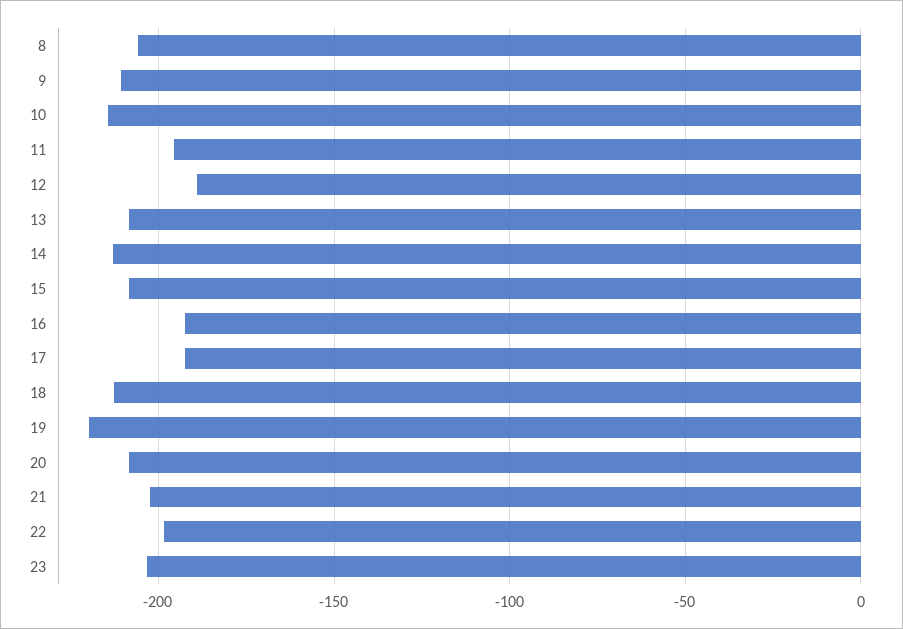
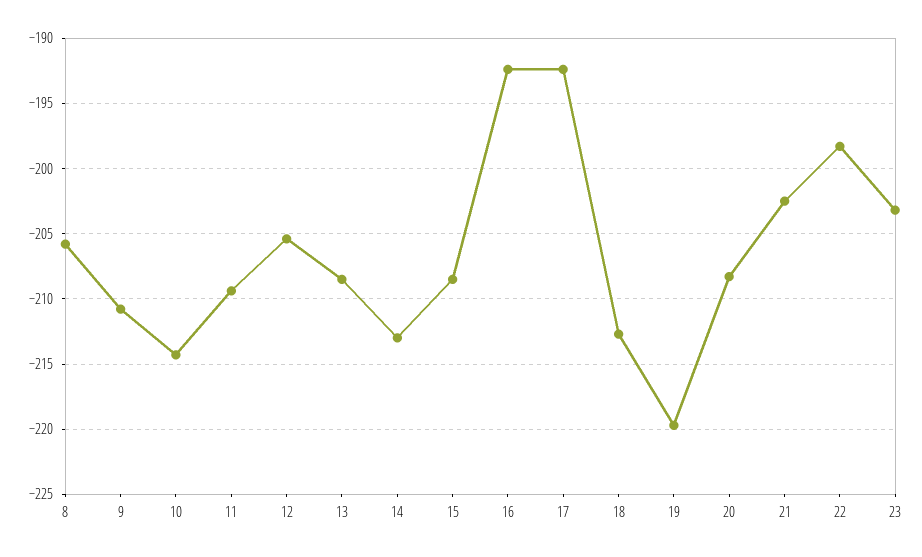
11: -195 -> -209.5
12: -190 -> -205.5

